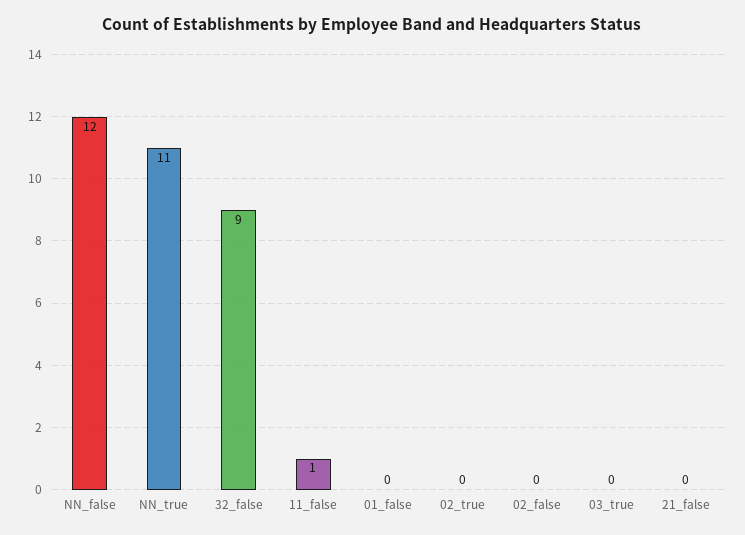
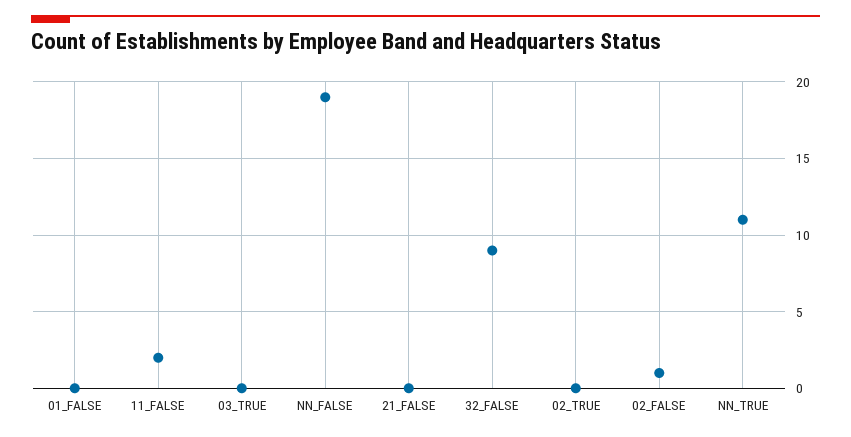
NN_false: 12 -> 19
11_false: 1 -> 2
02_false: 0 -> 1

